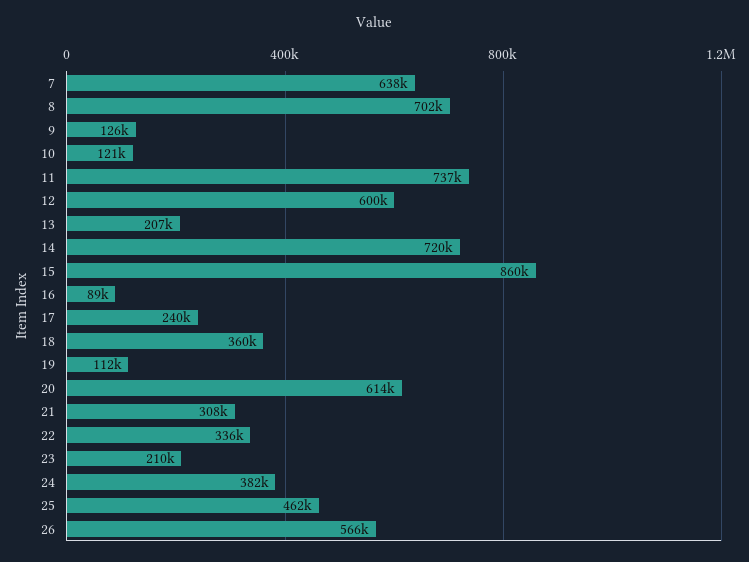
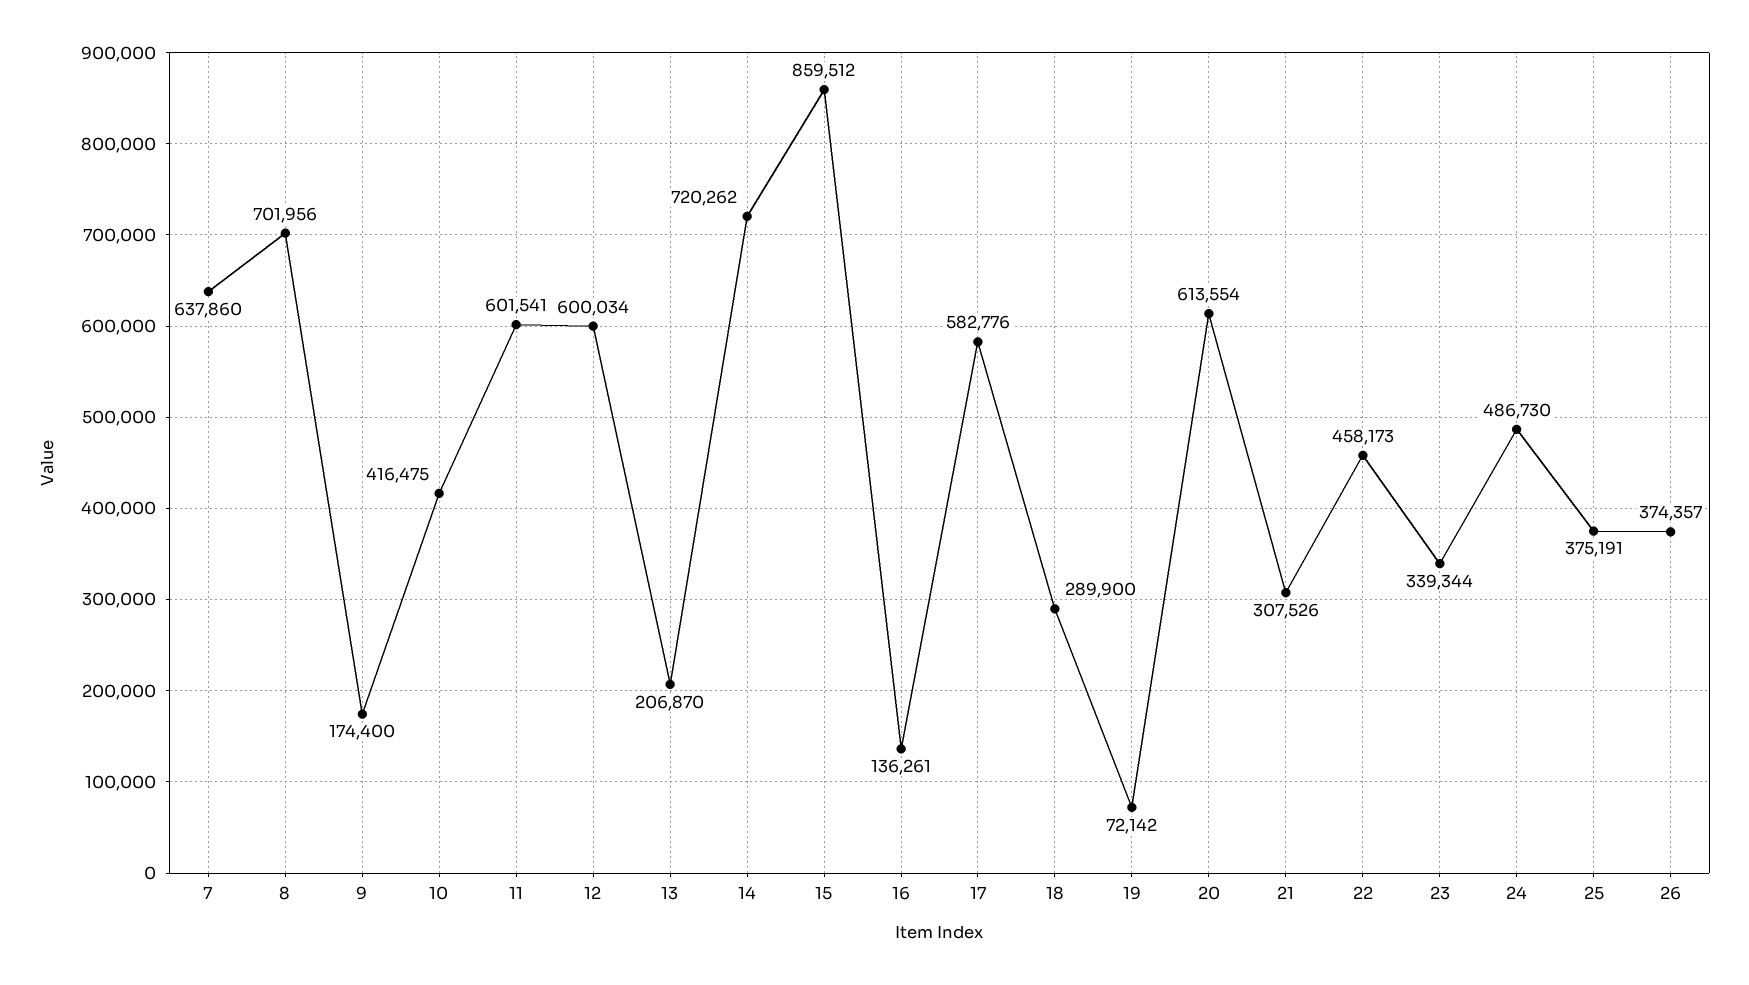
9: 126000 -> 174400
10: 121000 -> 416475
11: 737000 -> 601541
16: 89000 -> 136261
17: 240000 -> 582776
18: 360000 -> 289900
19: 112000 -> 72142
22: 336000 -> 458173
23: 210000 -> 339344
24: 382000 -> 486730
25: 462000 -> 375191
26: 566000 -> 374357

